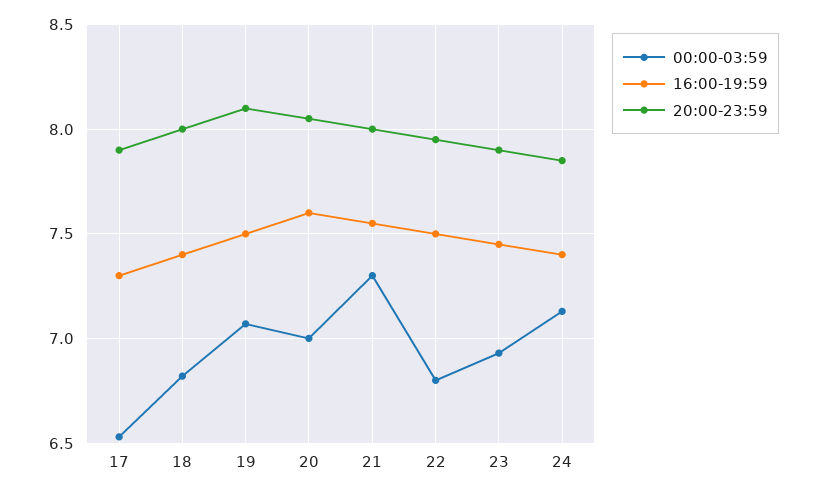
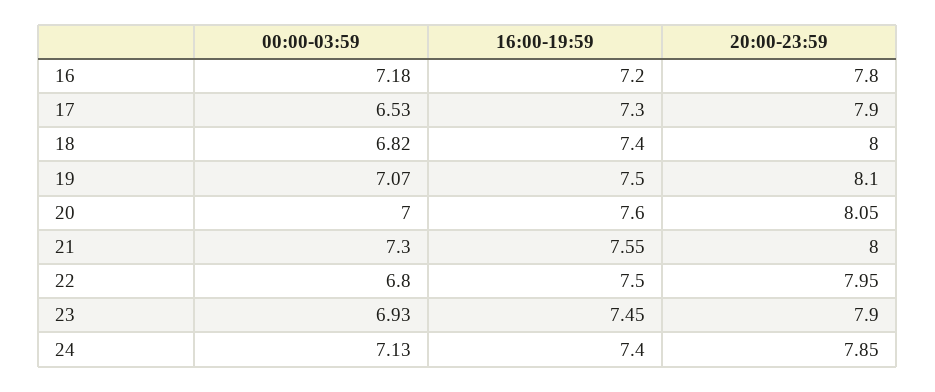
00:00-03:59, 16: none -> 7.18
16:00-19:59, 16: none -> 7.2
20:00-23:59, 16: none -> 7.8

